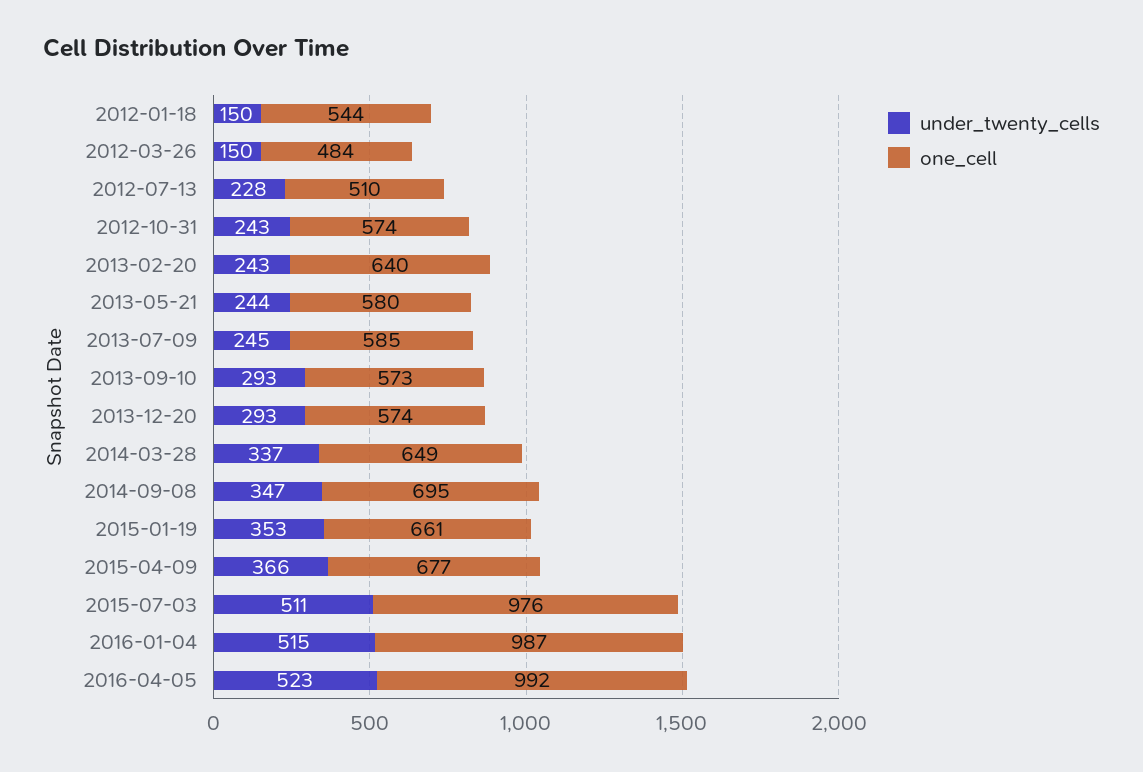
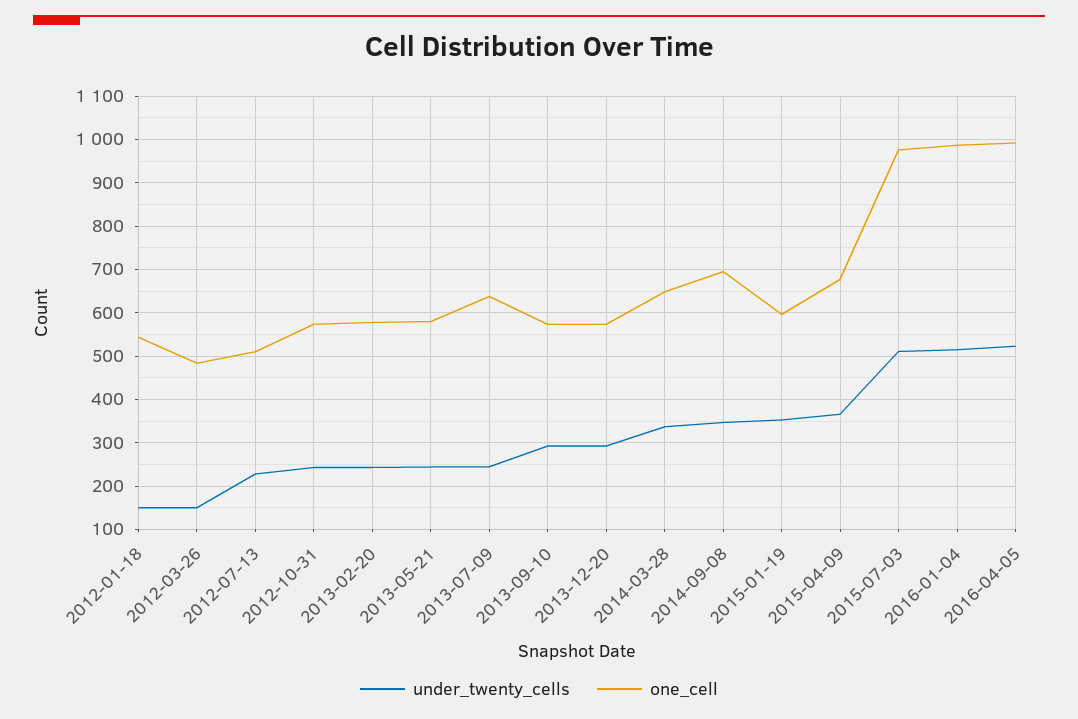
one_cell, 2013-02-20: 640 -> 580
one_cell, 2013-07-09: 585 -> 640
one_cell, 2015-01-19: 661 -> 600

